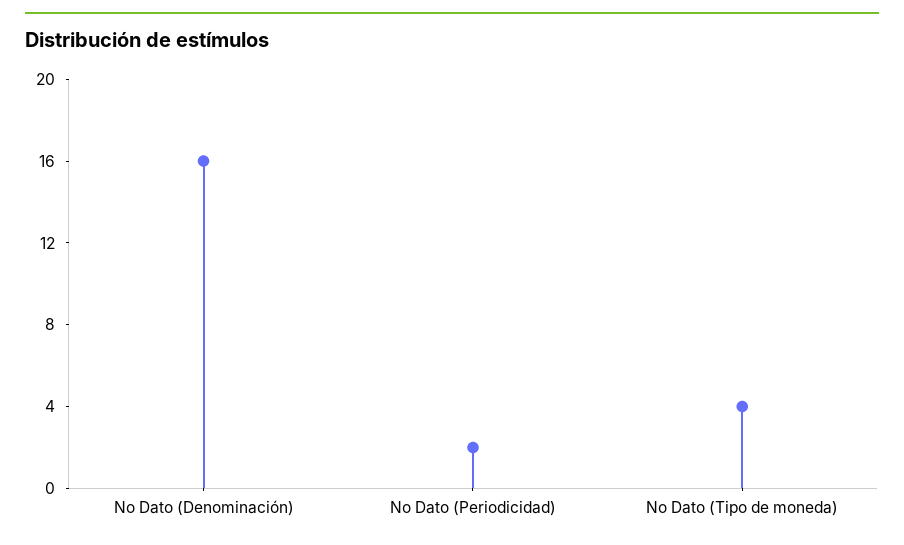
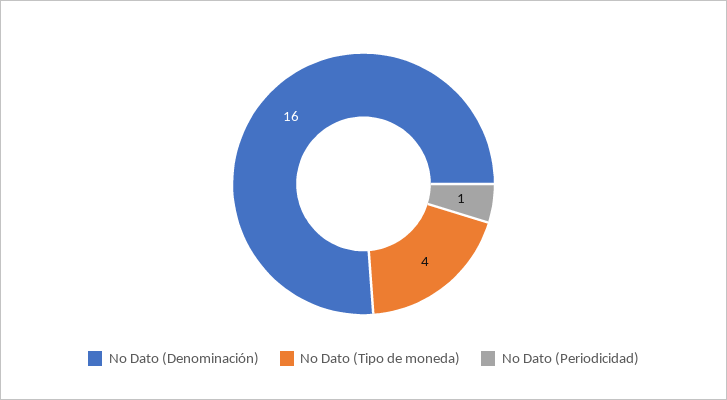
No Dato (Periodicidad): 2 -> 1

